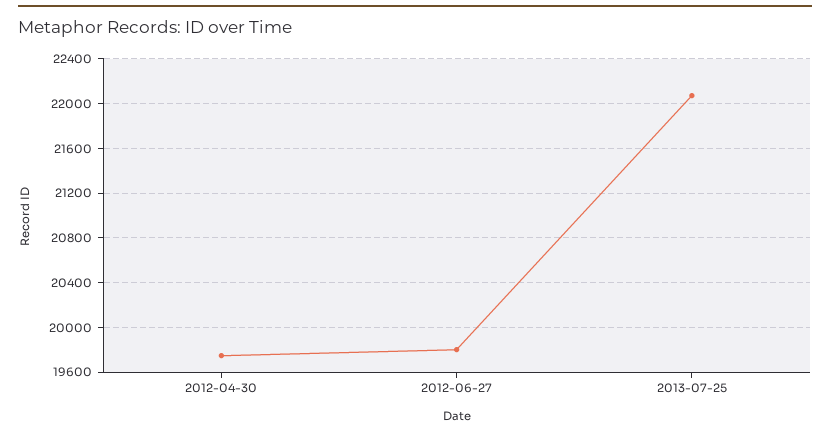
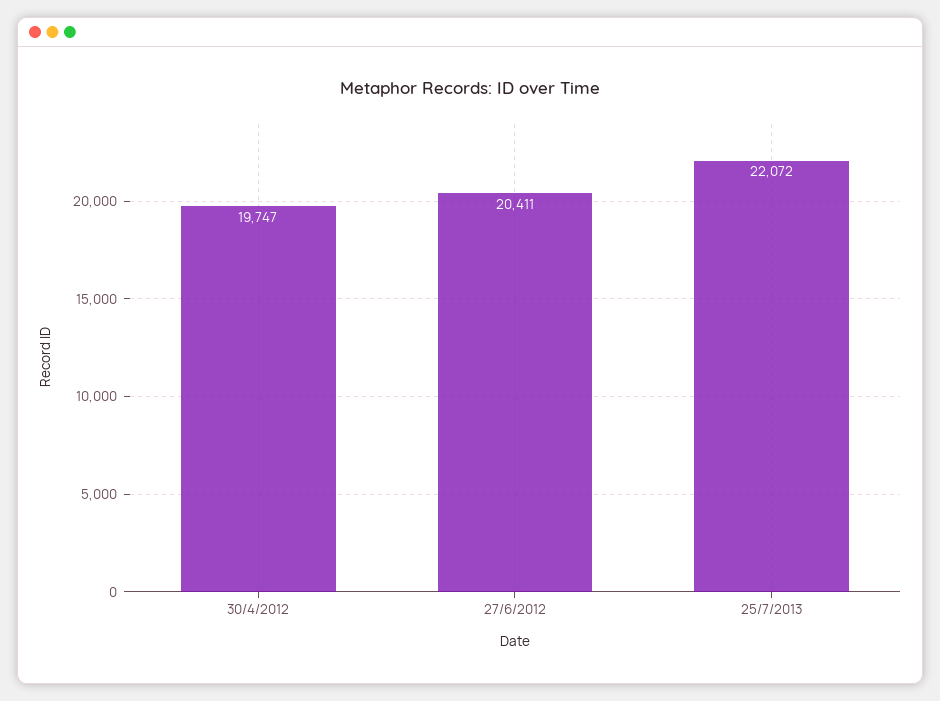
2012-06-27: 19800 -> 20411

